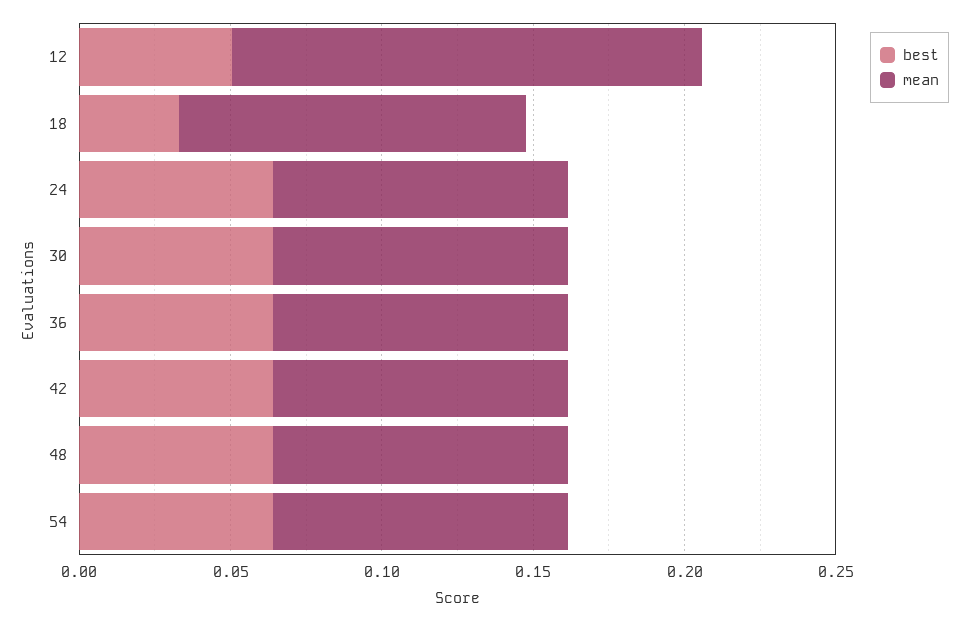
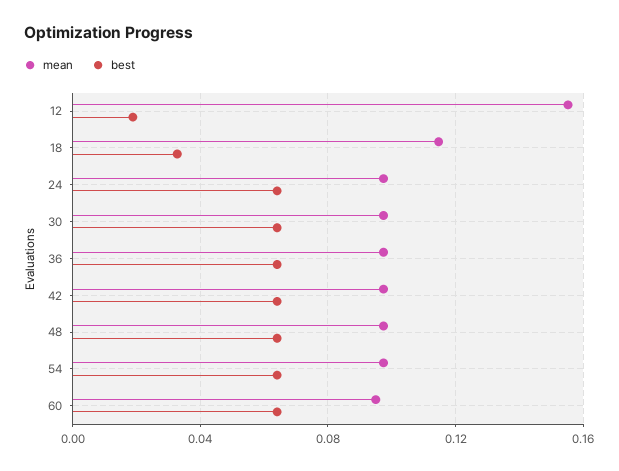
best, 12: 0.05 -> 0.02
mean, 60: none -> 0.095
best, 60: none -> 0.065

